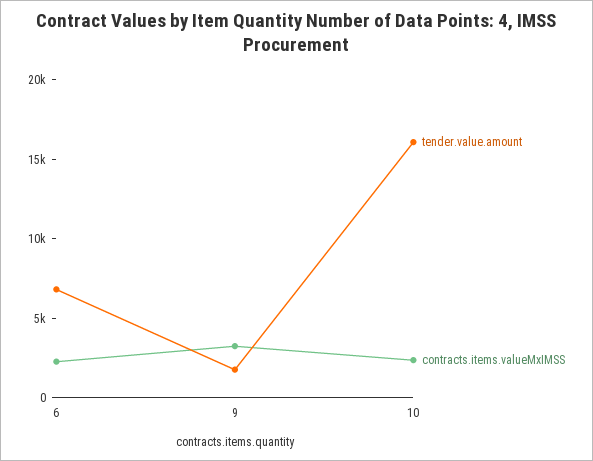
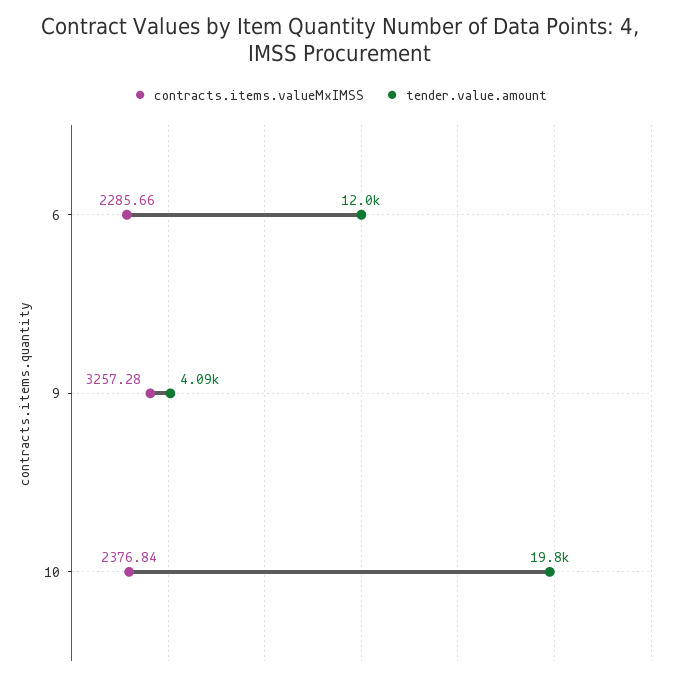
tender.value.amount, 6: 7000 -> 12000
tender.value.amount, 9: 2000 -> 4090
tender.value.amount, 10: 16000 -> 19800

